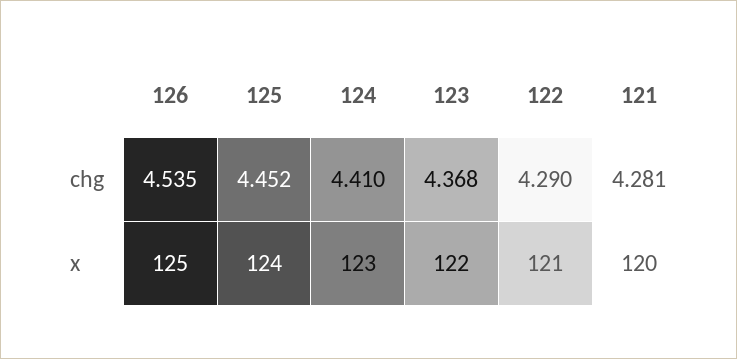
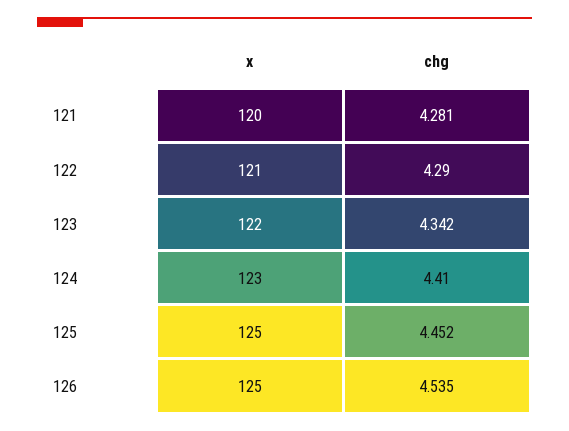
123, chg: 4.368 -> 4.342
125, x: 124 -> 125

